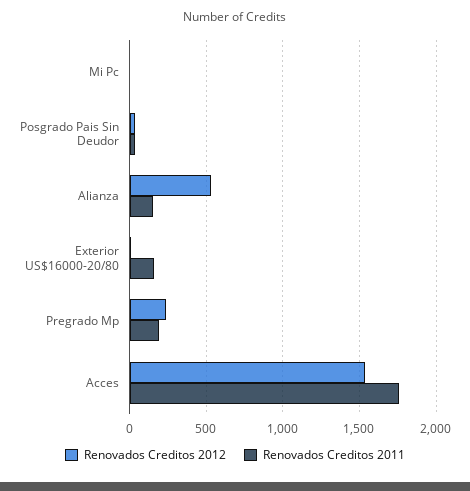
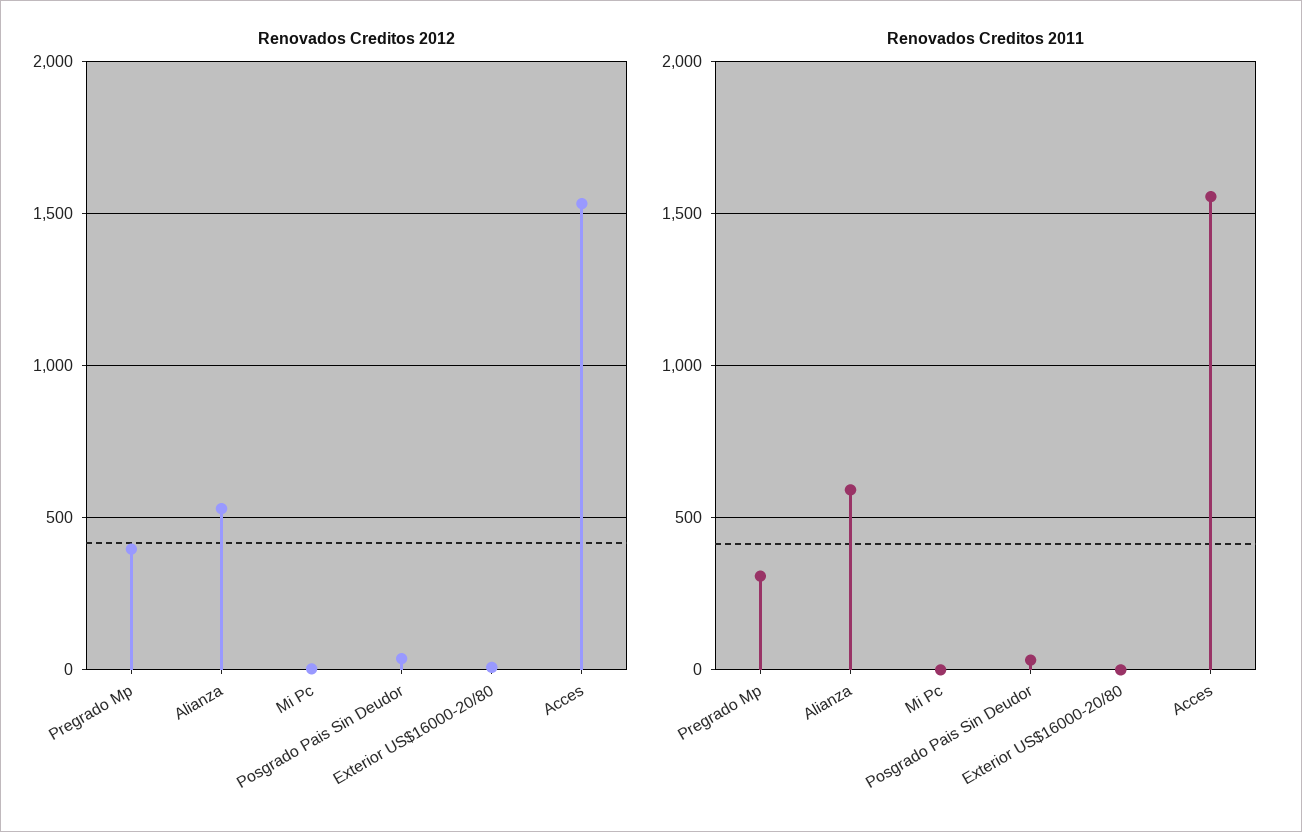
Renovados Creditos 2011, Alianza: 150 -> 600
Renovados Creditos 2011, Exterior US$16000-20/80: 150 -> 0
Renovados Creditos 2012, Pregrado Mp: 250 -> 400
Renovados Creditos 2011, Pregrado Mp: 200 -> 300
Renovados Creditos 2011, Acces: 1750 -> 1550

